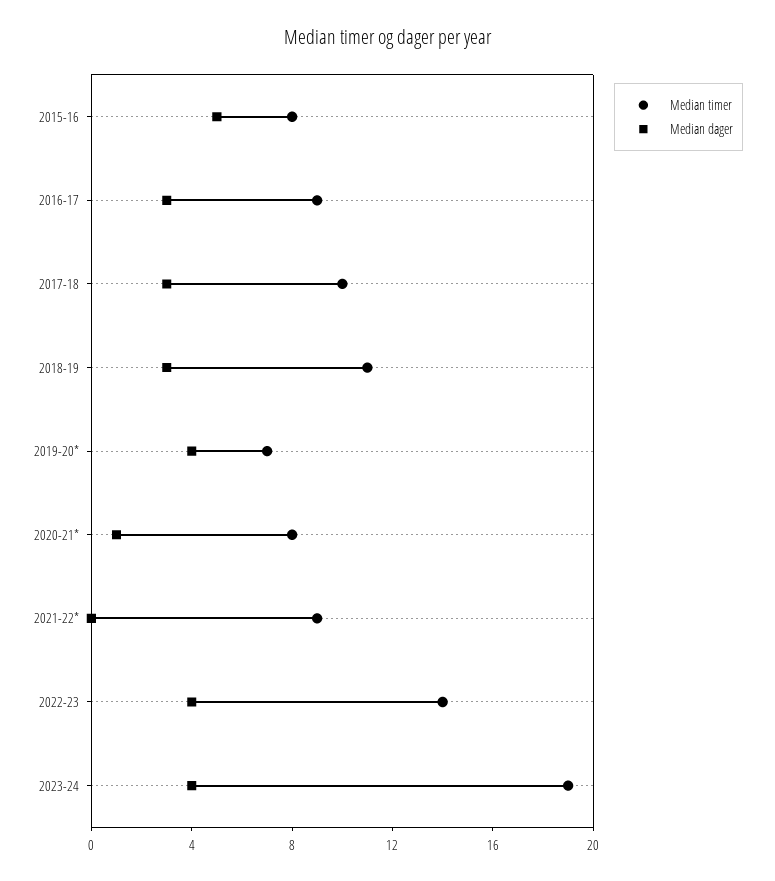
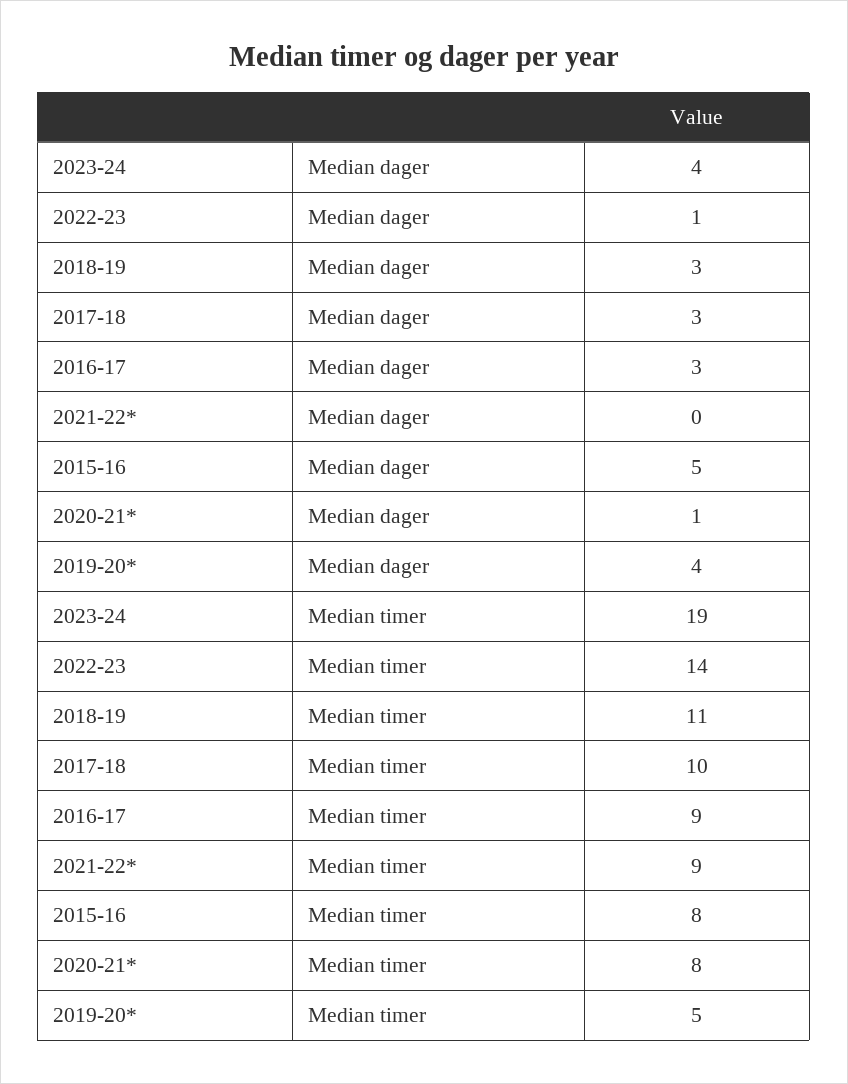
Median timer, 2019-20*: 7 -> 5
Median dager, 2022-23: 4 -> 1

